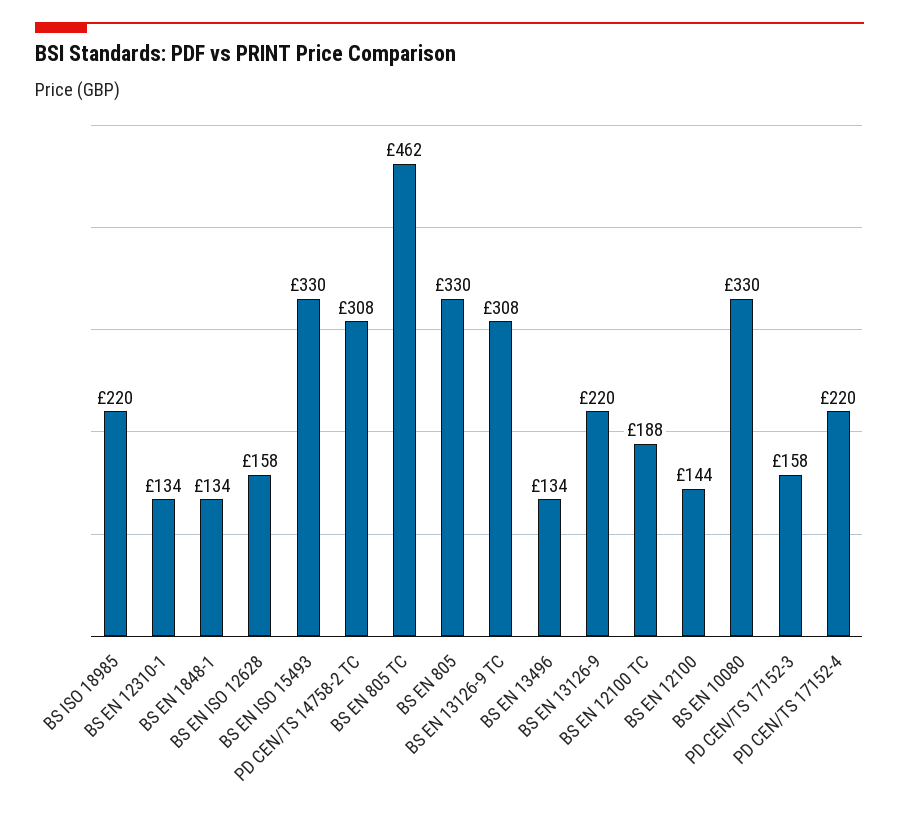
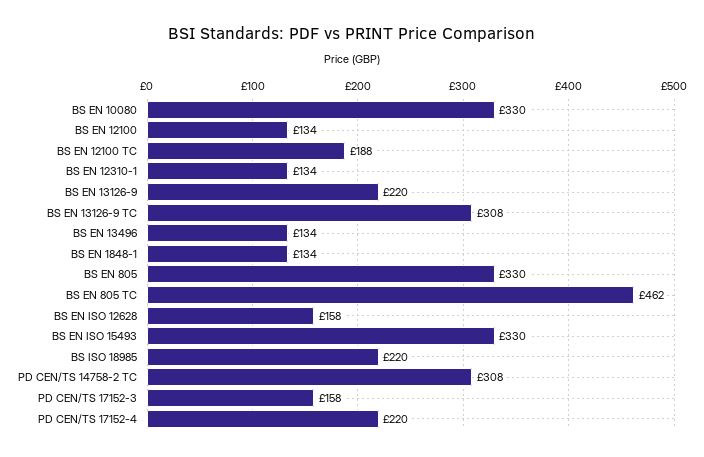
BS EN 12100: 144 -> 134

